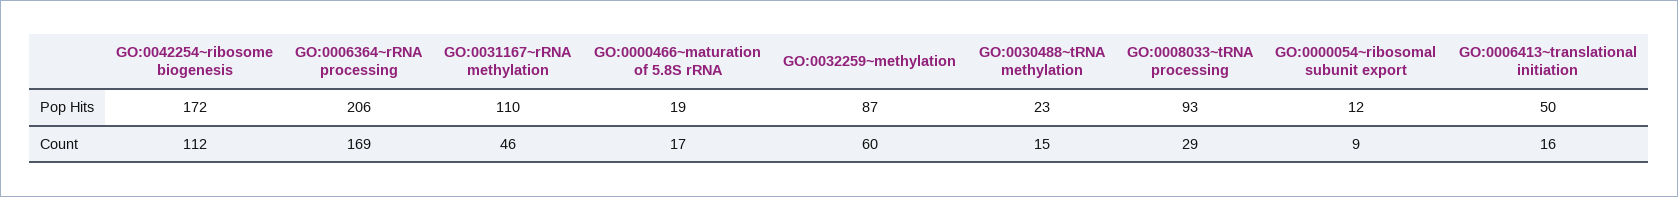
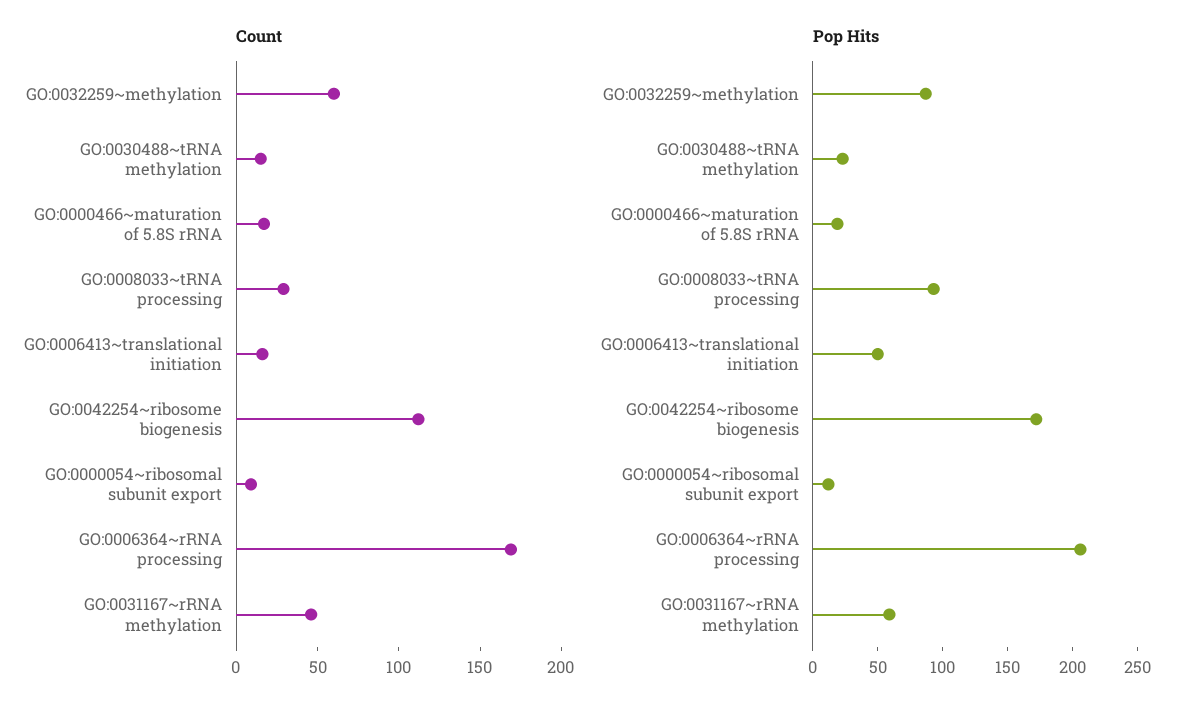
Pop Hits, GO:0031167~rRNA methylation: 110 -> 60

